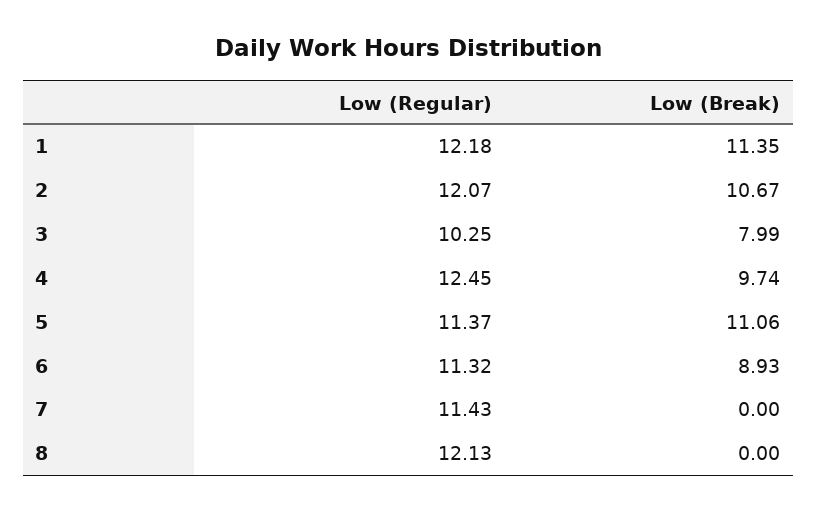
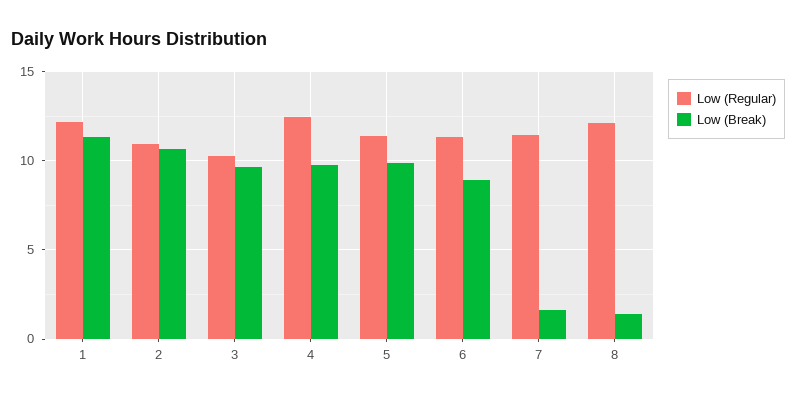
Low (Regular), 2: 12.07 -> 11
Low (Break), 3: 7.99 -> 9.5
Low (Break), 5: 11.06 -> 10
Low (Break), 7: 0 -> 1.5
Low (Break), 8: 0 -> 1.5

